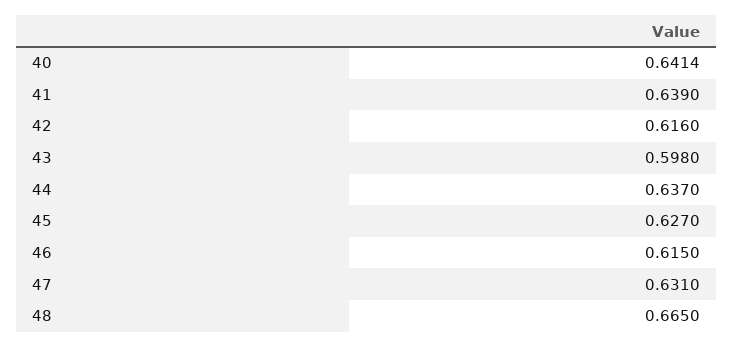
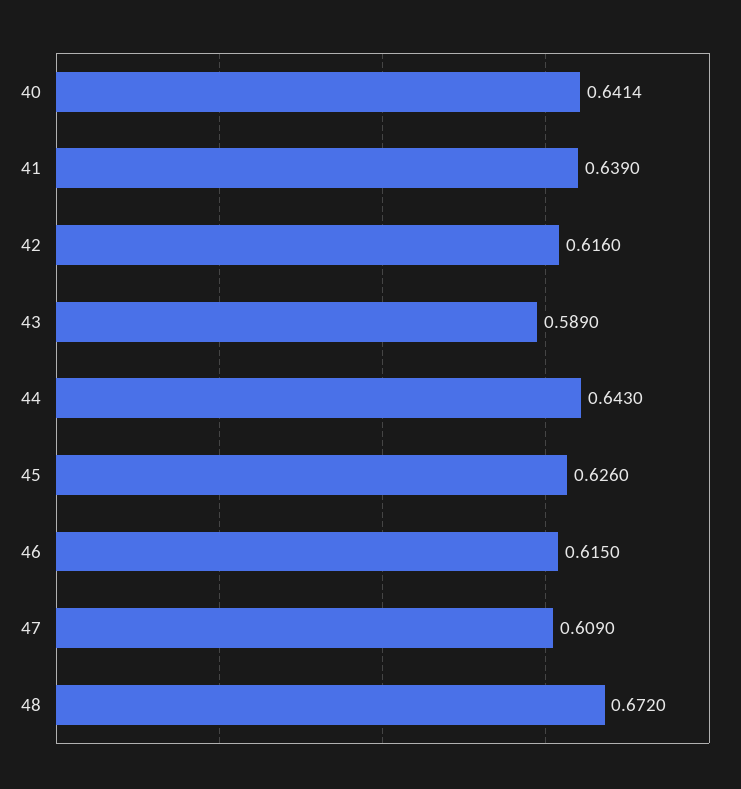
43: 0.598 -> 0.589
44: 0.637 -> 0.643
45: 0.627 -> 0.626
47: 0.631 -> 0.609
48: 0.665 -> 0.672

